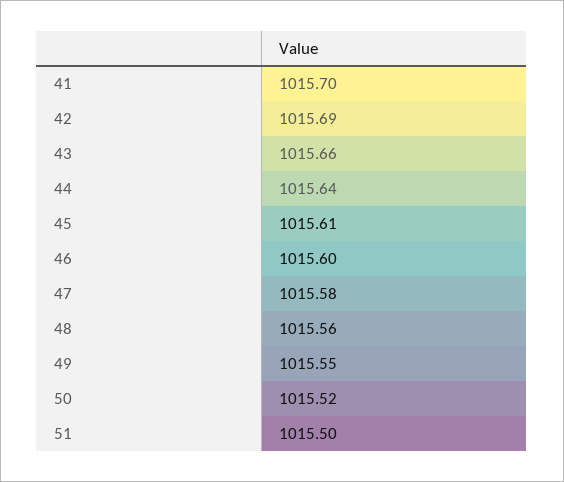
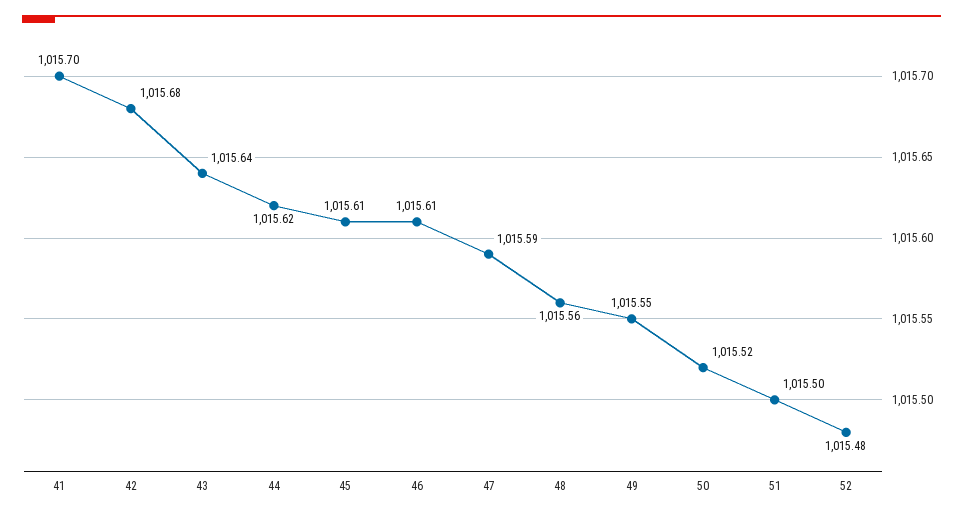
42: 1015.69 -> 1015.68
43: 1015.66 -> 1015.64
44: 1015.64 -> 1015.62
46: 1015.6 -> 1015.61
47: 1015.58 -> 1015.59
52: none -> 1015.48

